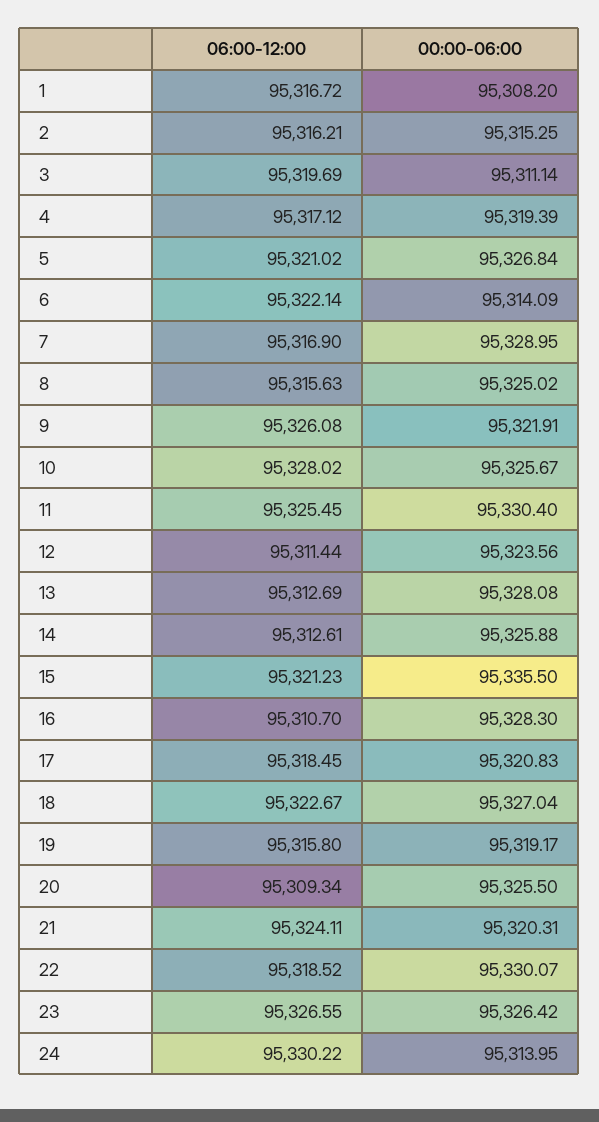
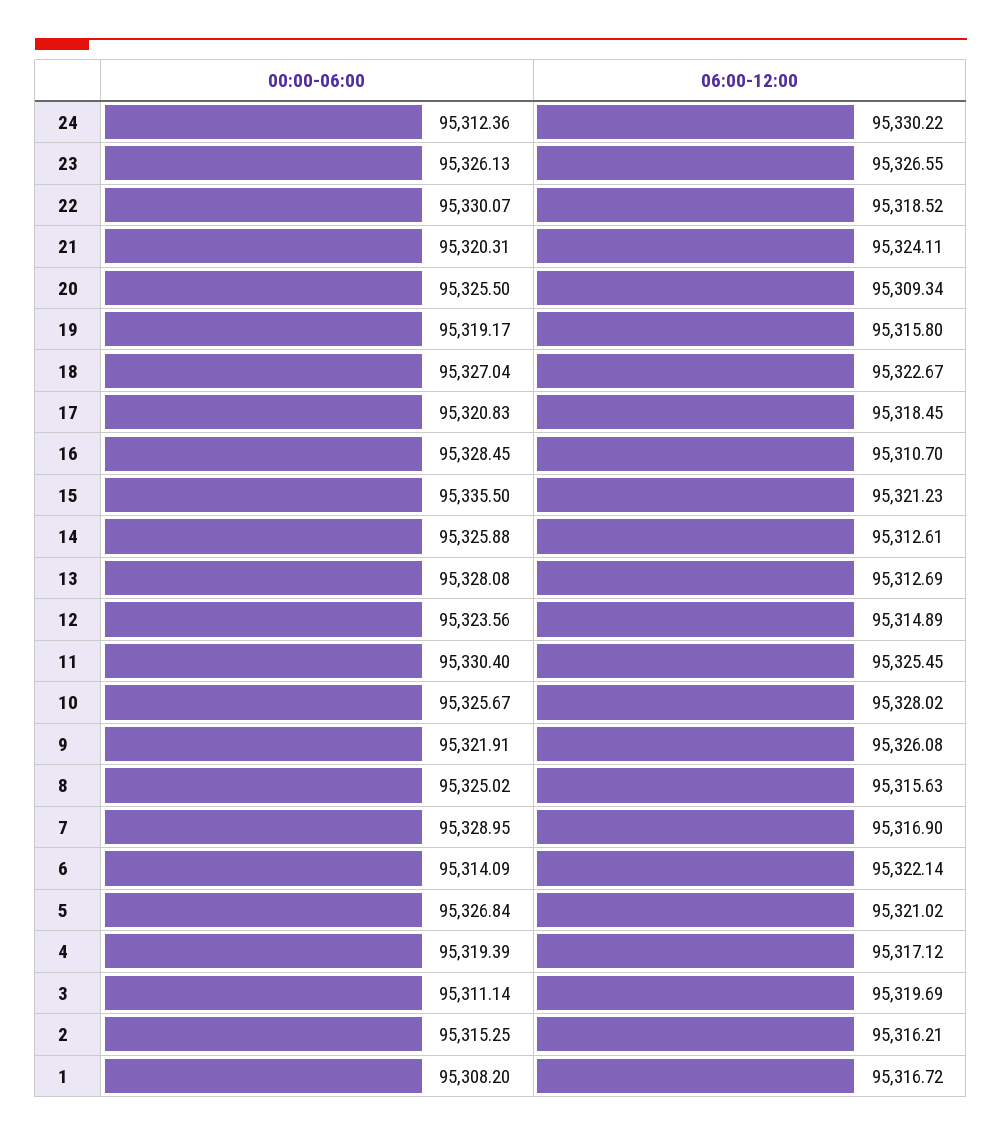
06:00-12:00, 12: 95311.44 -> 95314.89
00:00-06:00, 16: 95328.3 -> 95328.45
00:00-06:00, 23: 95326.42 -> 95326.13
00:00-06:00, 24: 95313.95 -> 95312.36

